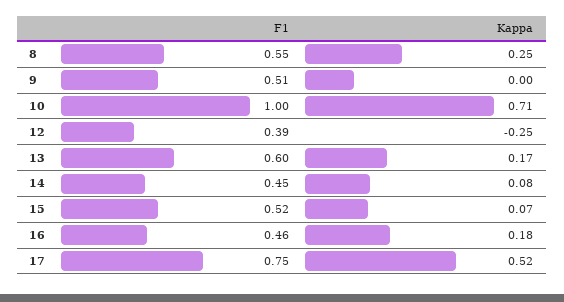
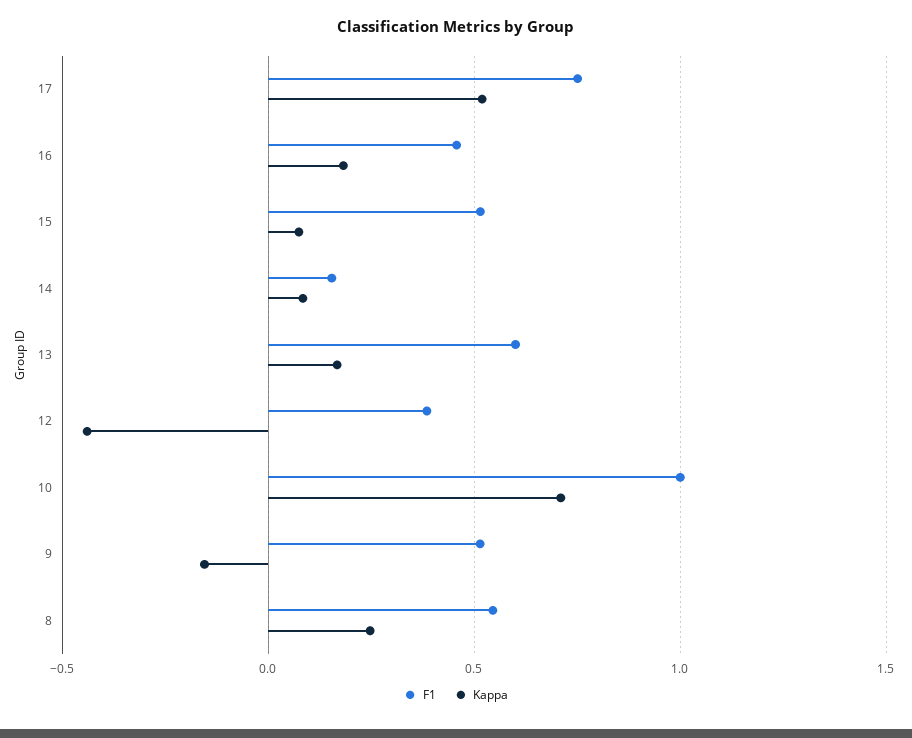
Kappa, 9: 0 -> -0.15
Kappa, 12: -0.25 -> -0.45
F1, 14: 0.45 -> 0.15

